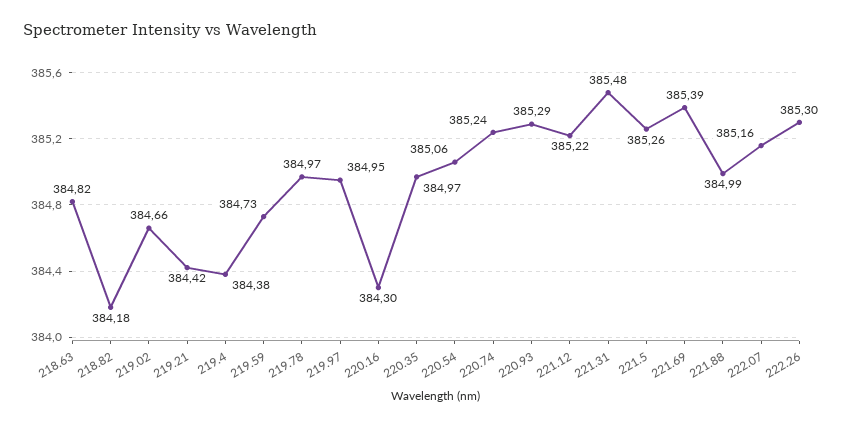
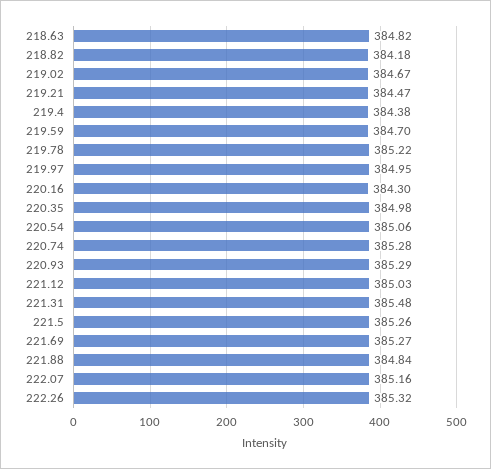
219.02: 384.66 -> 384.67
219.21: 384.42 -> 384.47
219.59: 384.73 -> 384.7
219.78: 384.97 -> 385.22
220.35: 384.97 -> 384.98
220.74: 385.24 -> 385.28
221.12: 385.22 -> 385.03
221.69: 385.39 -> 385.27
221.88: 384.99 -> 384.84
222.26: 385.3 -> 385.32

